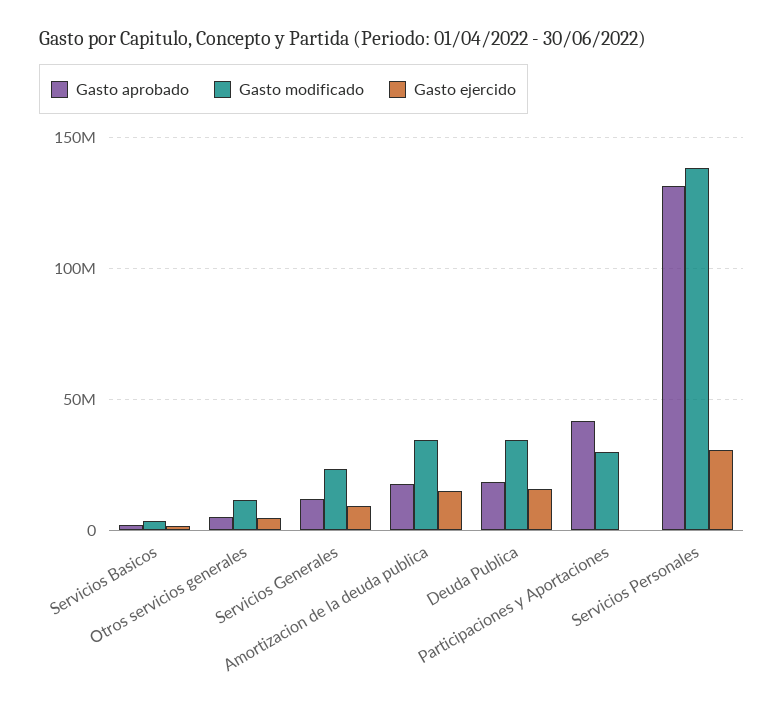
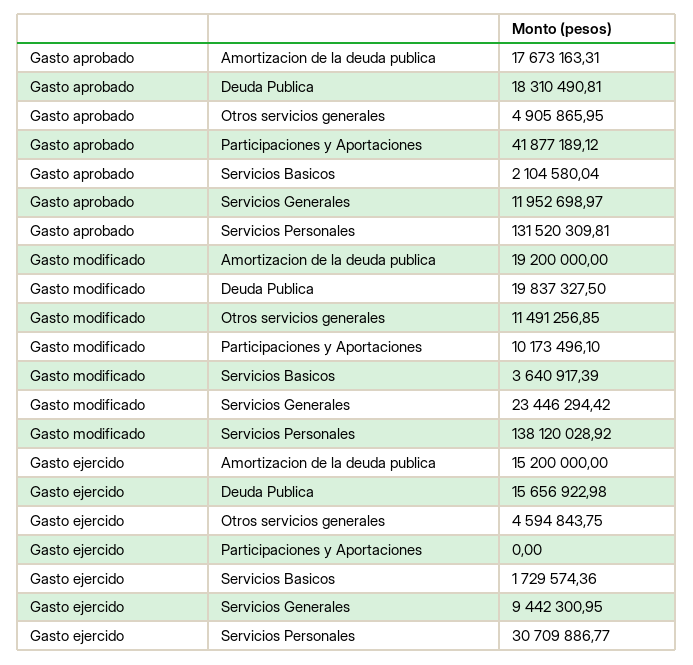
Gasto modificado, Amortizacion de la deuda publica: 35000000 -> 19200000
Gasto modificado, Deuda Publica: 35000000 -> 19837327.5
Gasto modificado, Participaciones y Aportaciones: 30000000 -> 10173496.1

